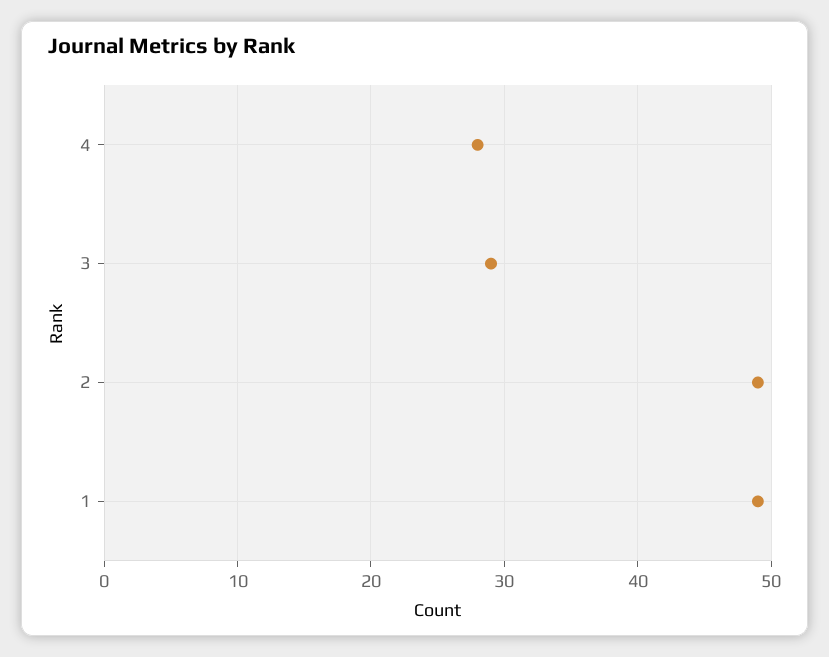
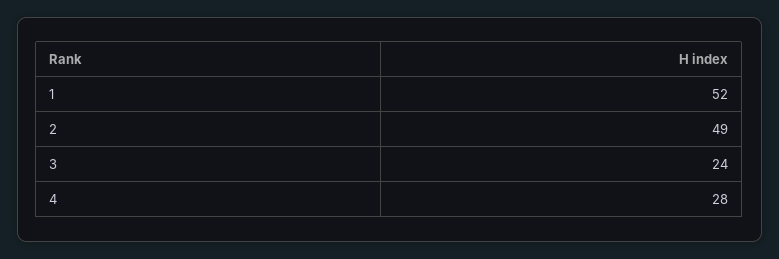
3: 29 -> 24
1: 49 -> 52

